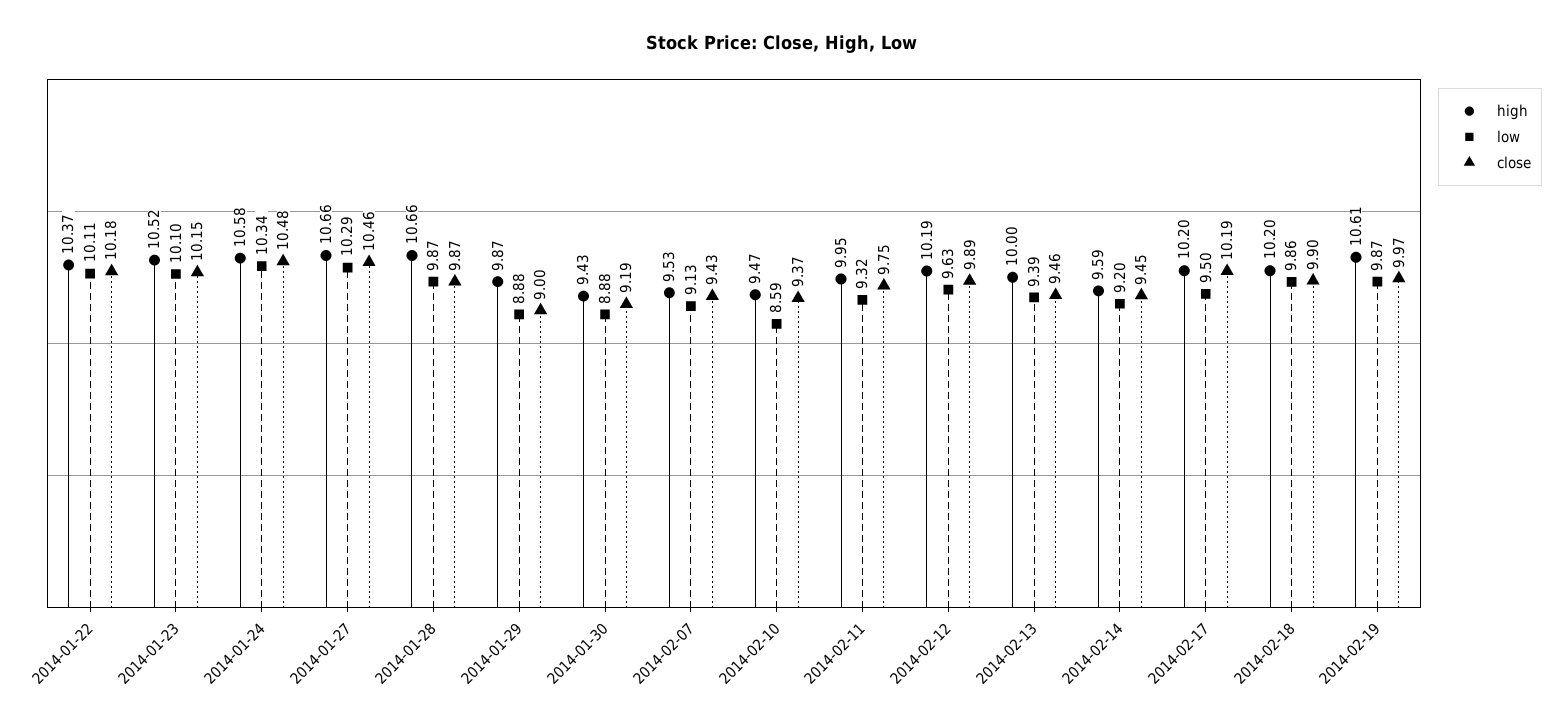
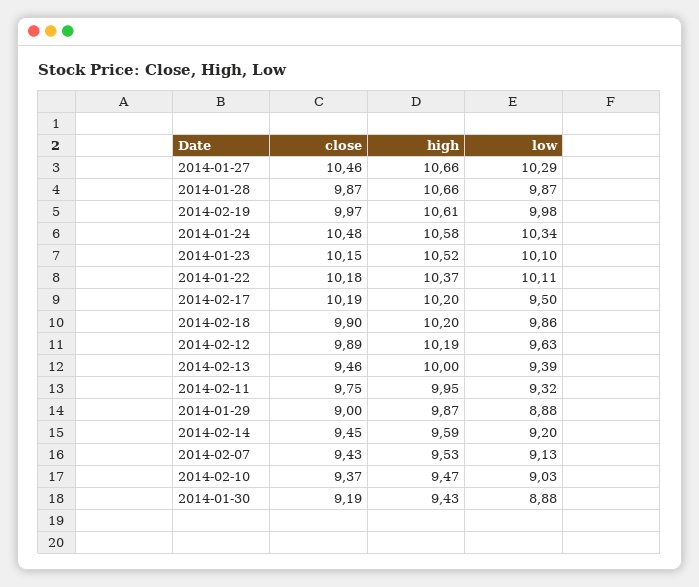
low, 2014-02-10: 8.59 -> 9.03
low, 2014-02-19: 9.87 -> 9.98

